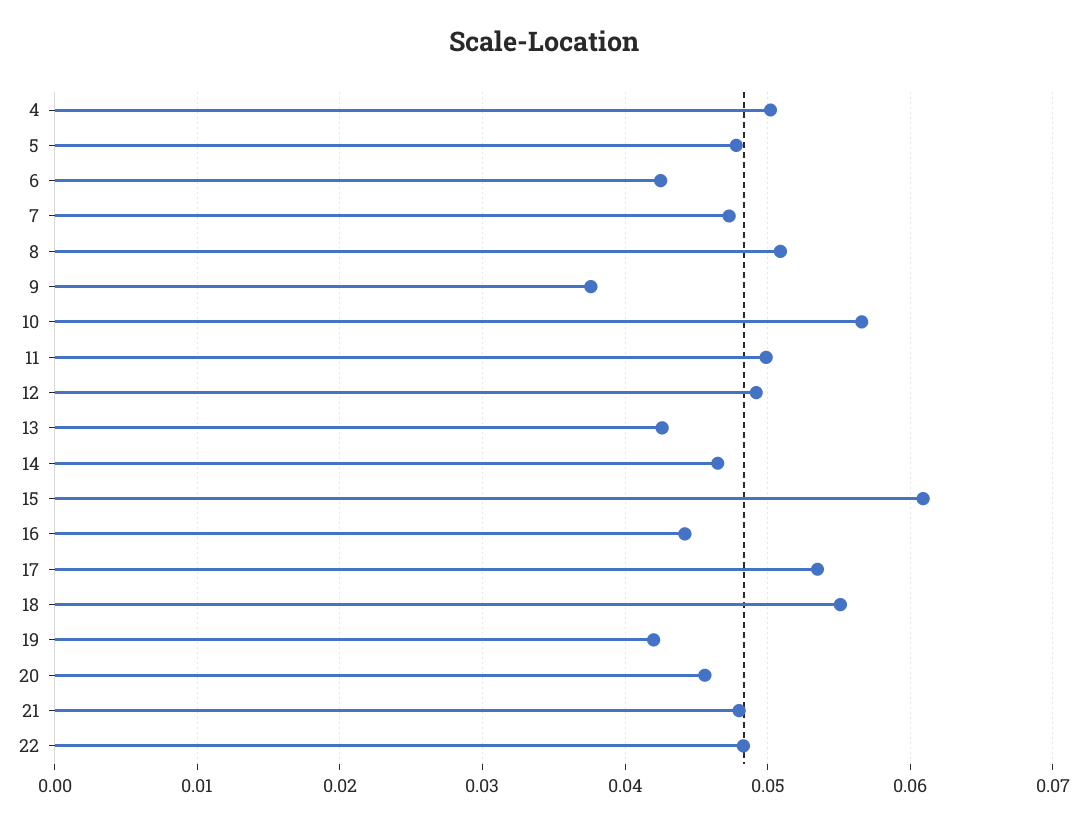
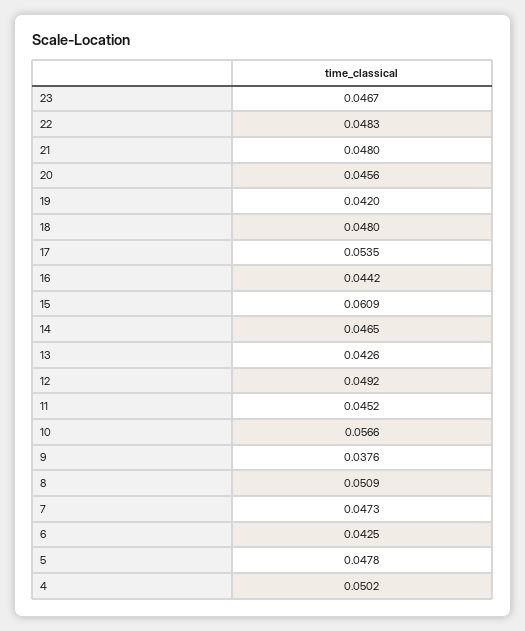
11: 0.05 -> 0.0452
18: 0.055 -> 0.048
23: none -> 0.0467

